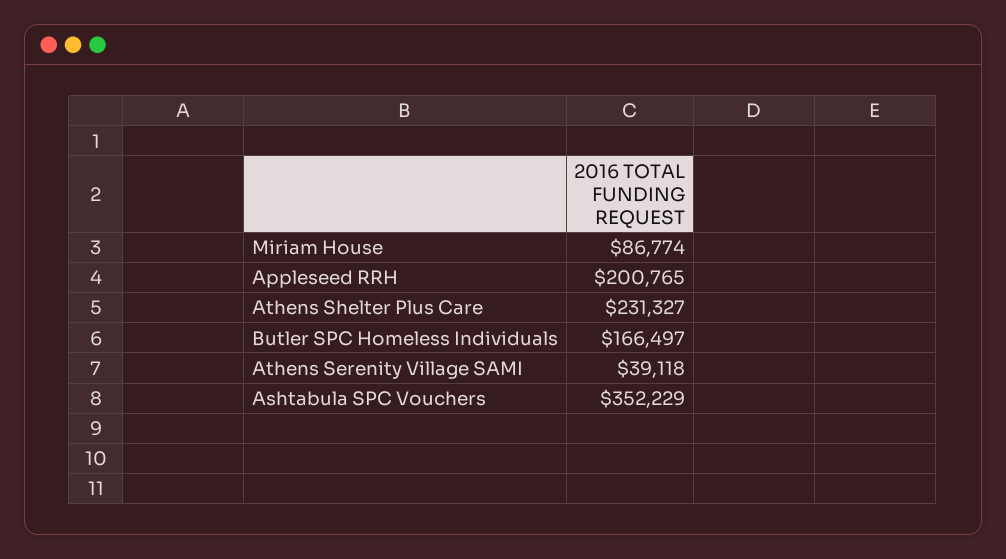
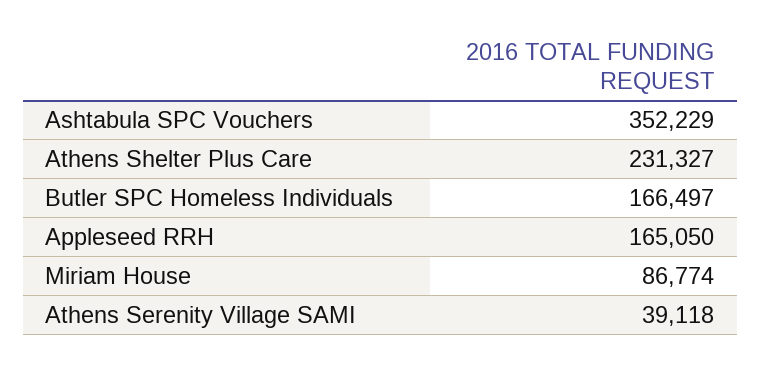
Appleseed RRH: 200765 -> 165050

